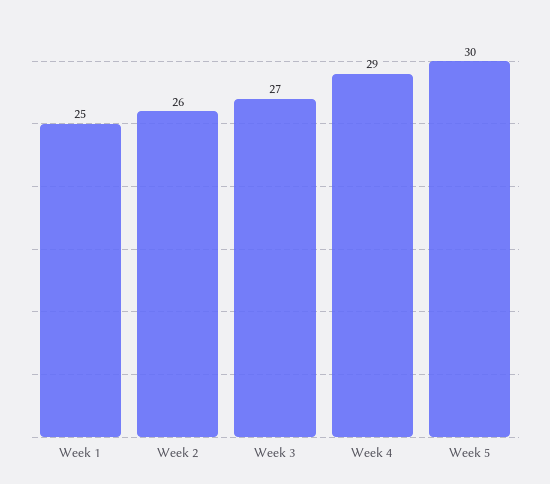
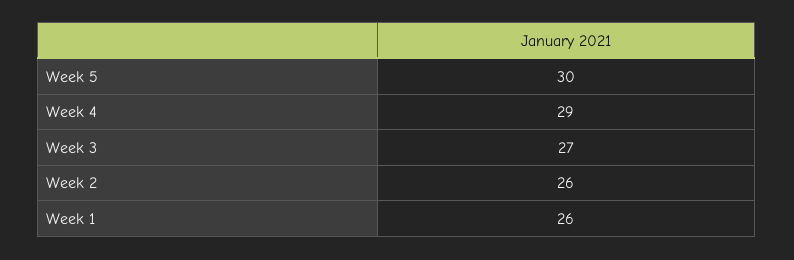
Week 1: 25 -> 26

